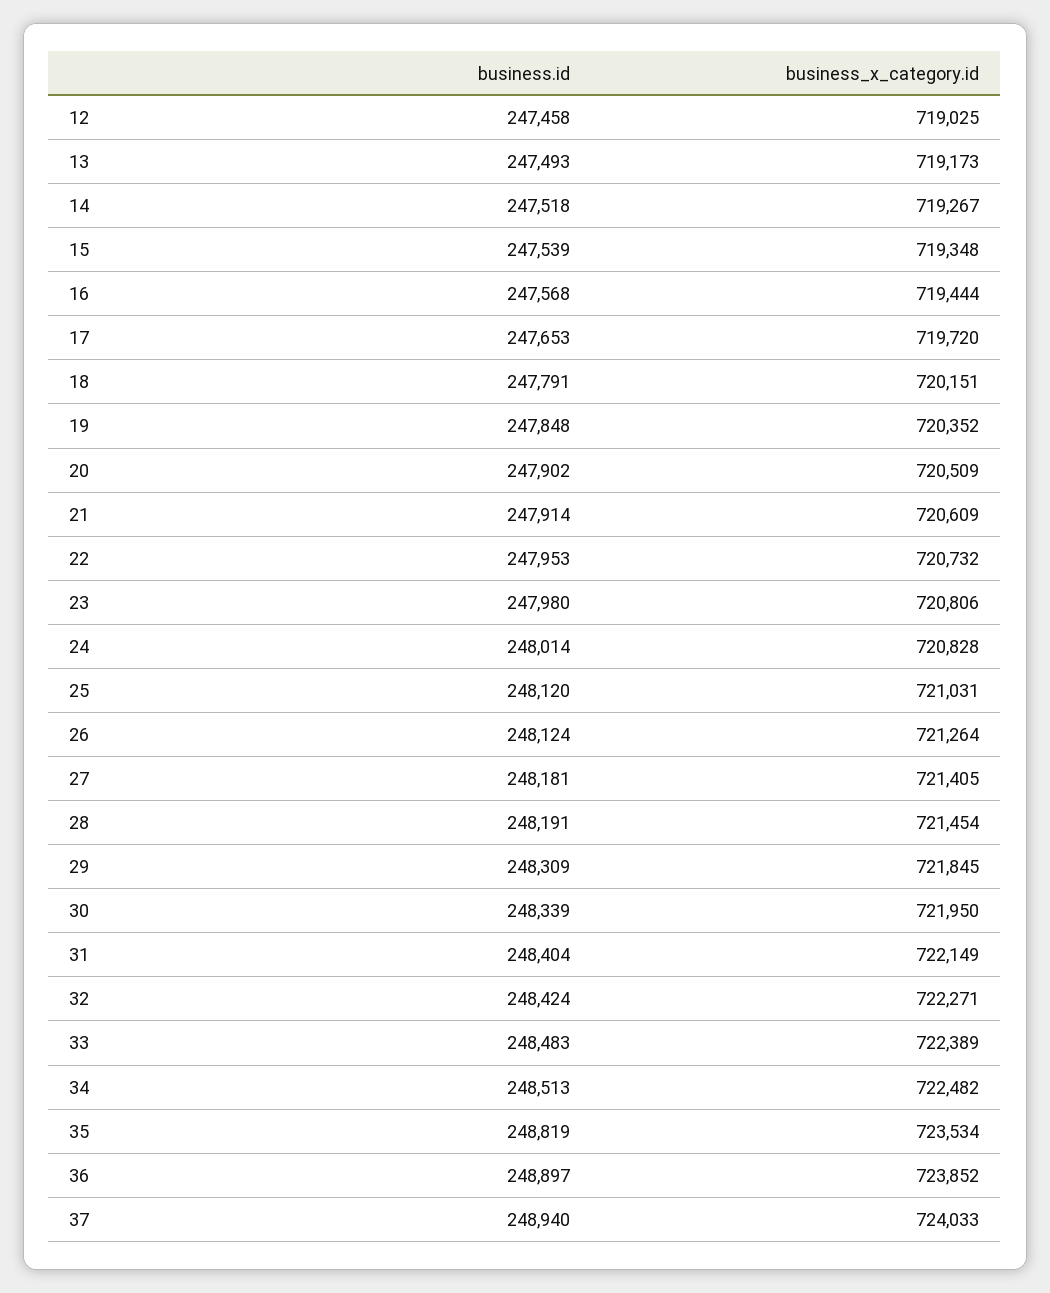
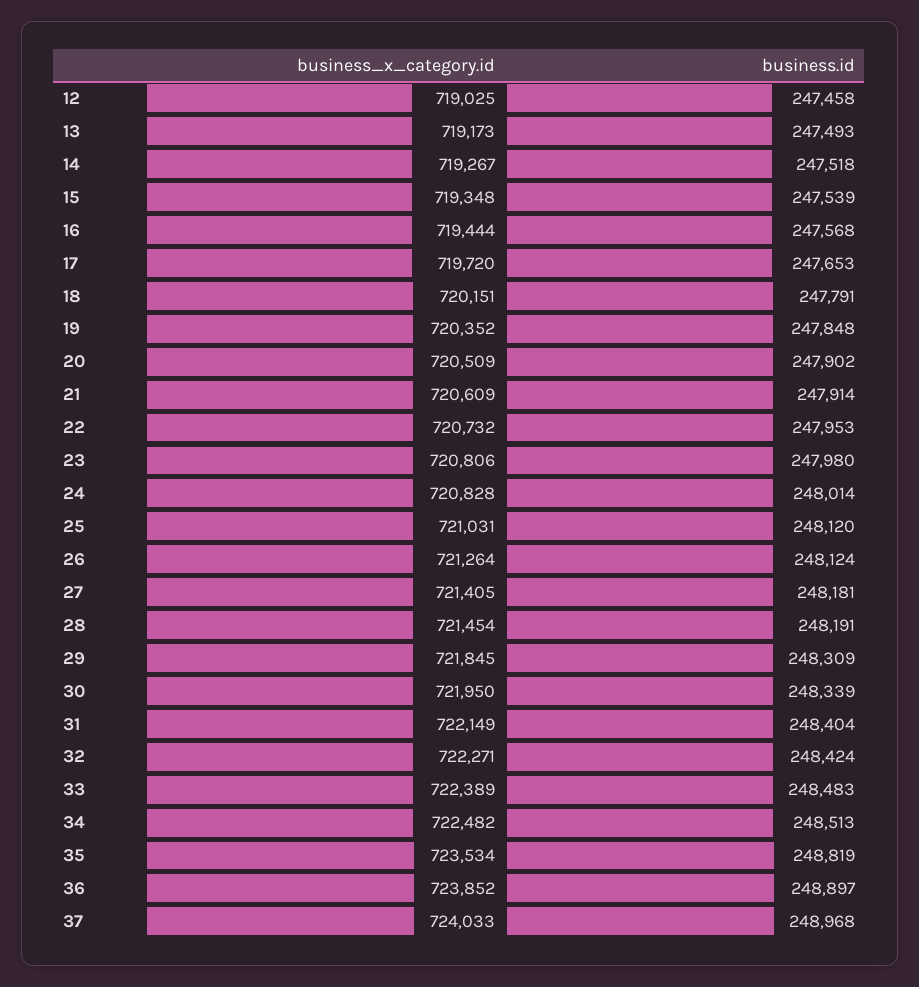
business.id, 37: 248940 -> 248968

